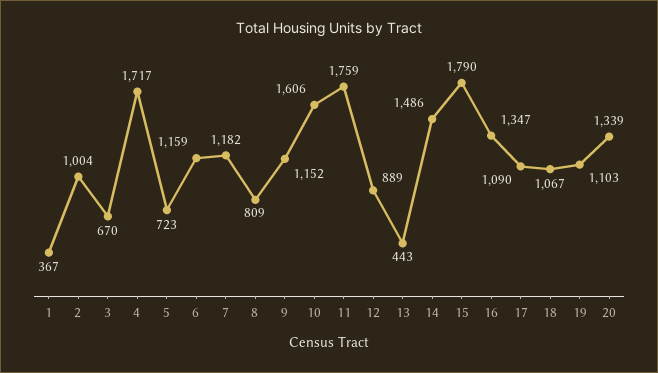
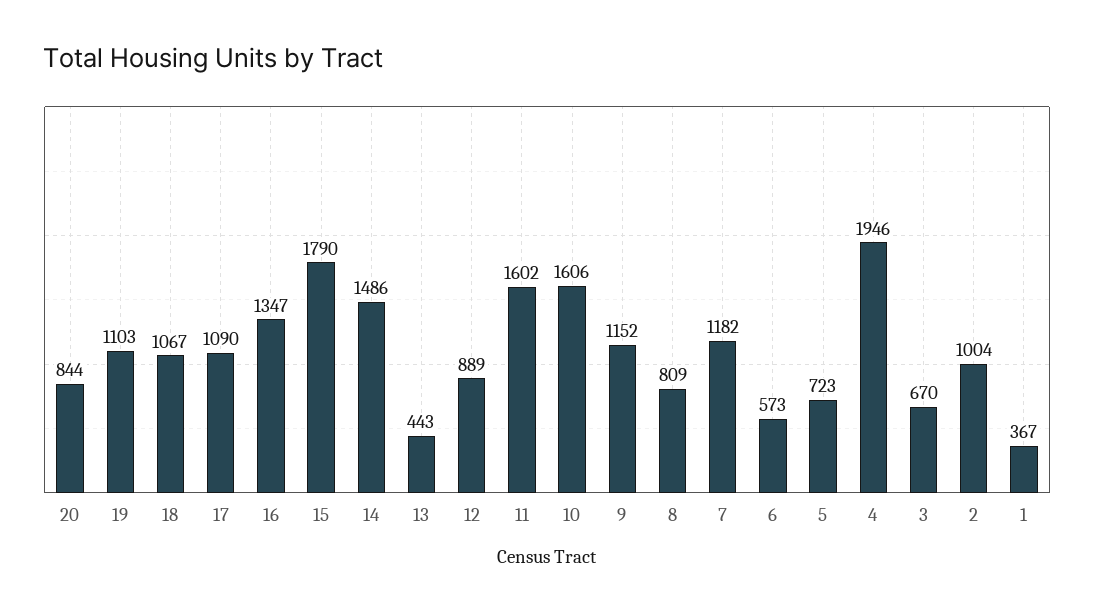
4: 1717 -> 1946
6: 1159 -> 573
11: 1759 -> 1602
20: 1339 -> 844

